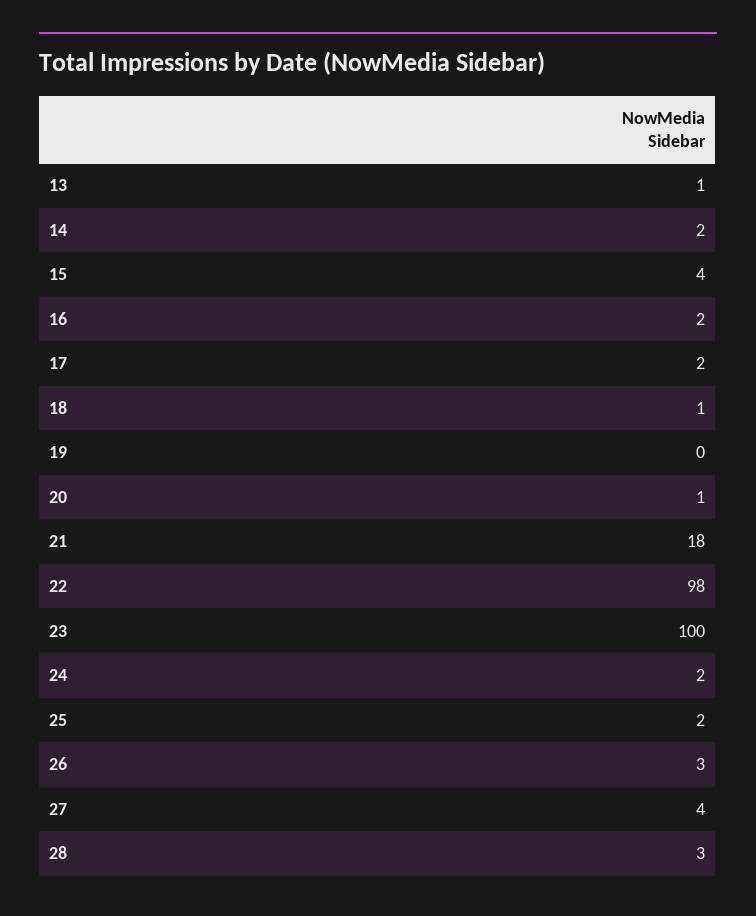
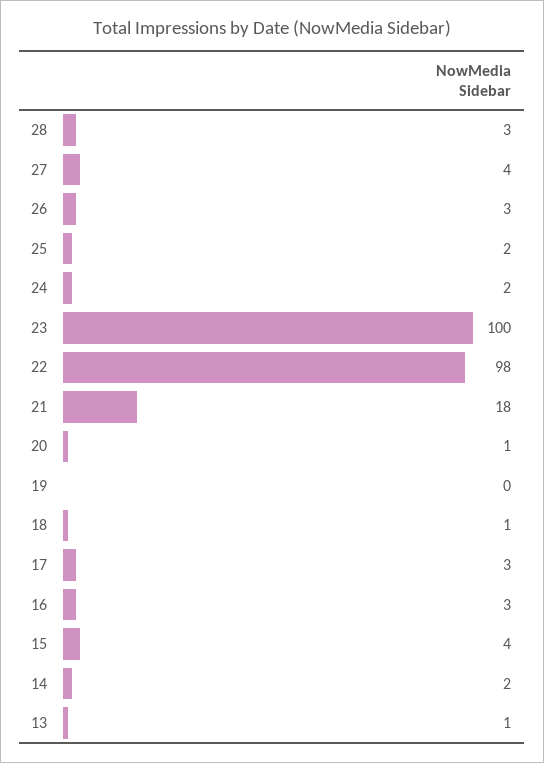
16: 2 -> 3
17: 2 -> 3

